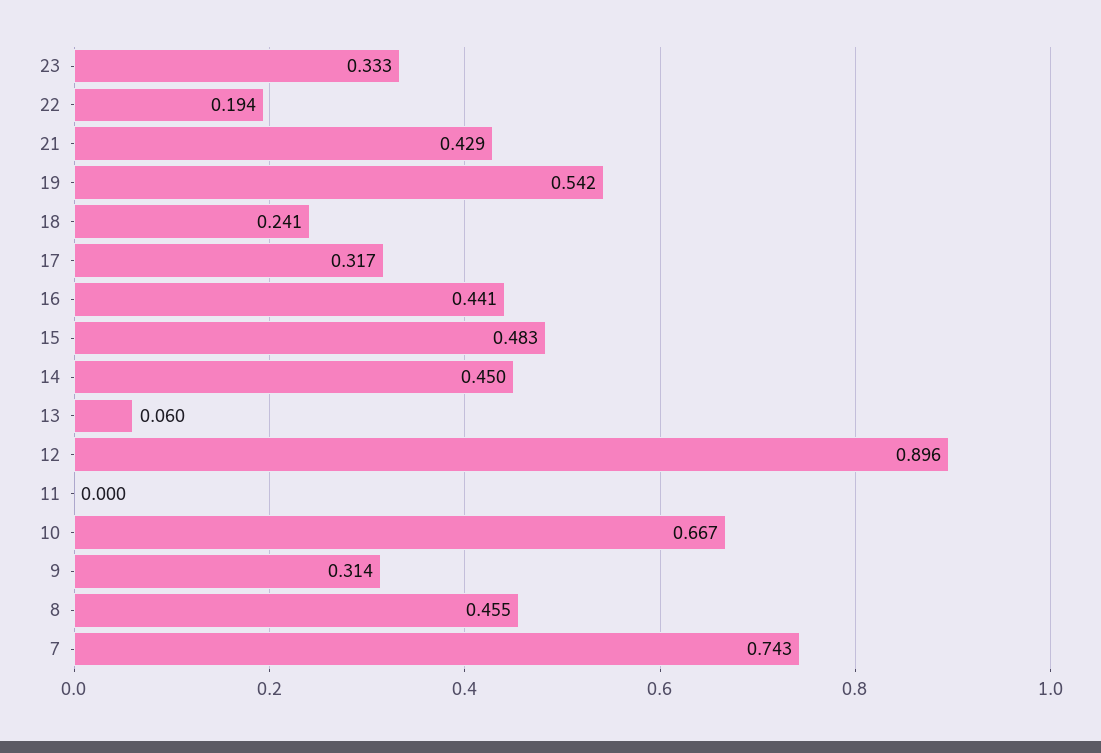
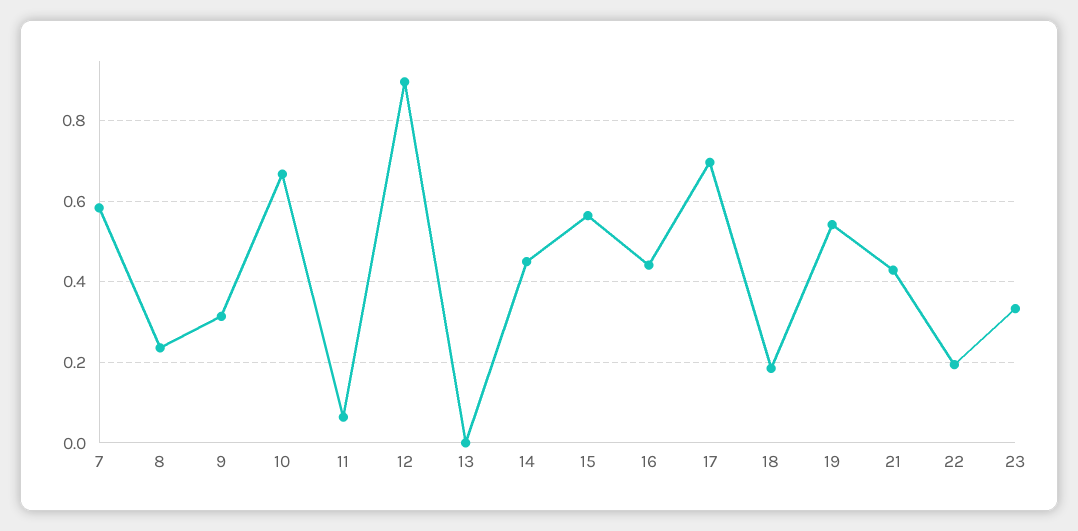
18: 0.241 -> 0.18
17: 0.317 -> 0.7
15: 0.483 -> 0.56
13: 0.06 -> 0
11: 0 -> 0.06
8: 0.455 -> 0.24
7: 0.743 -> 0.58

